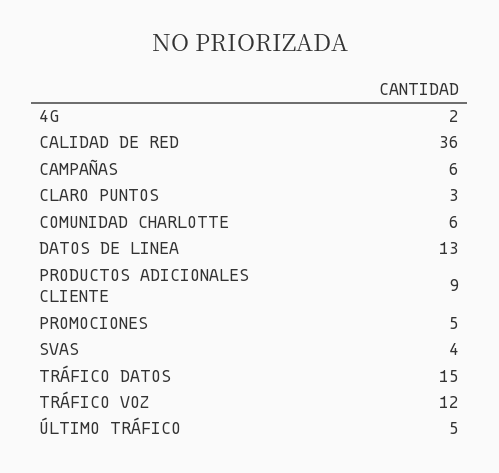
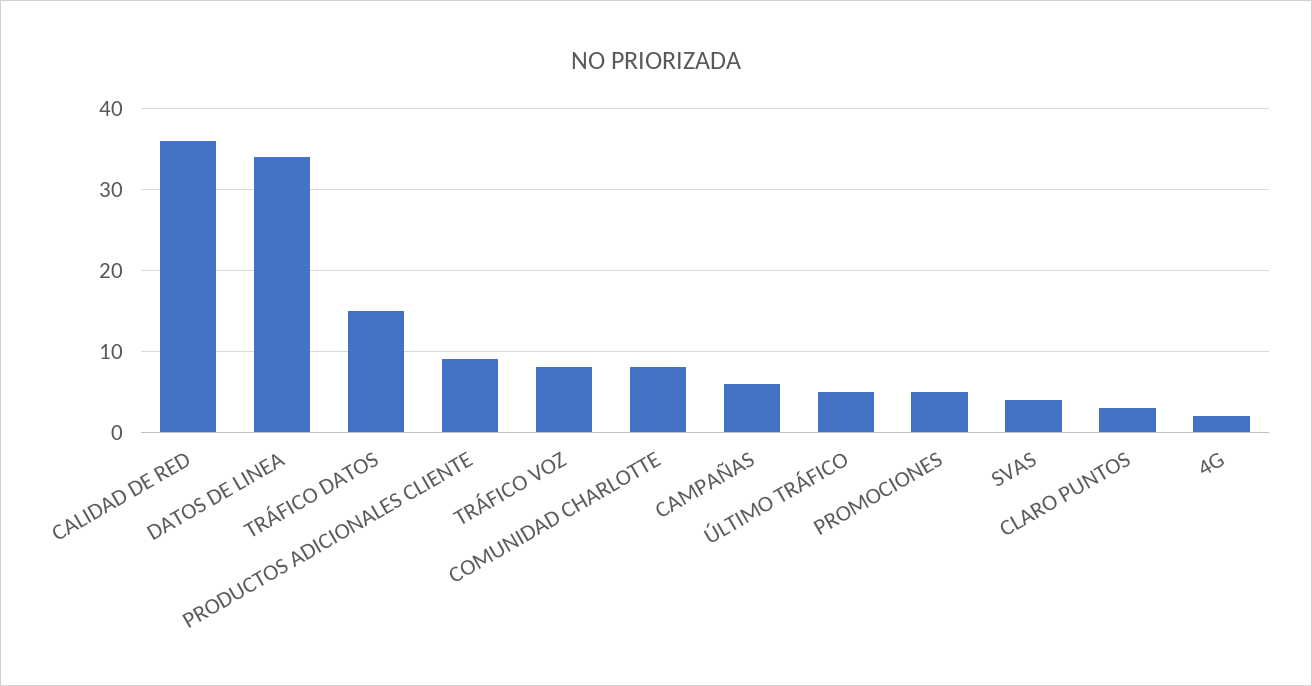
COMUNIDAD CHARLOTTE: 6 -> 8
DATOS DE LINEA: 13 -> 34
TRÁFICO VOZ: 12 -> 8

